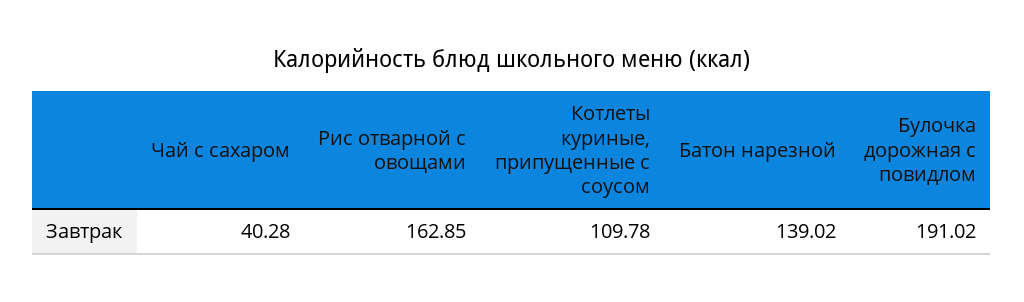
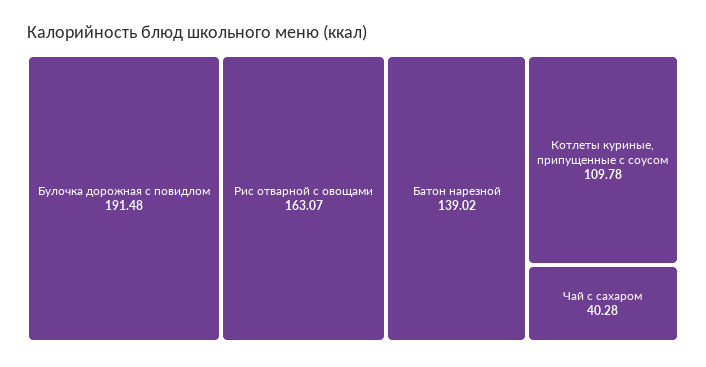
Рис отварной с овощами: 162.85 -> 163.07
Булочка дорожная с повидлом: 191.02 -> 191.48

